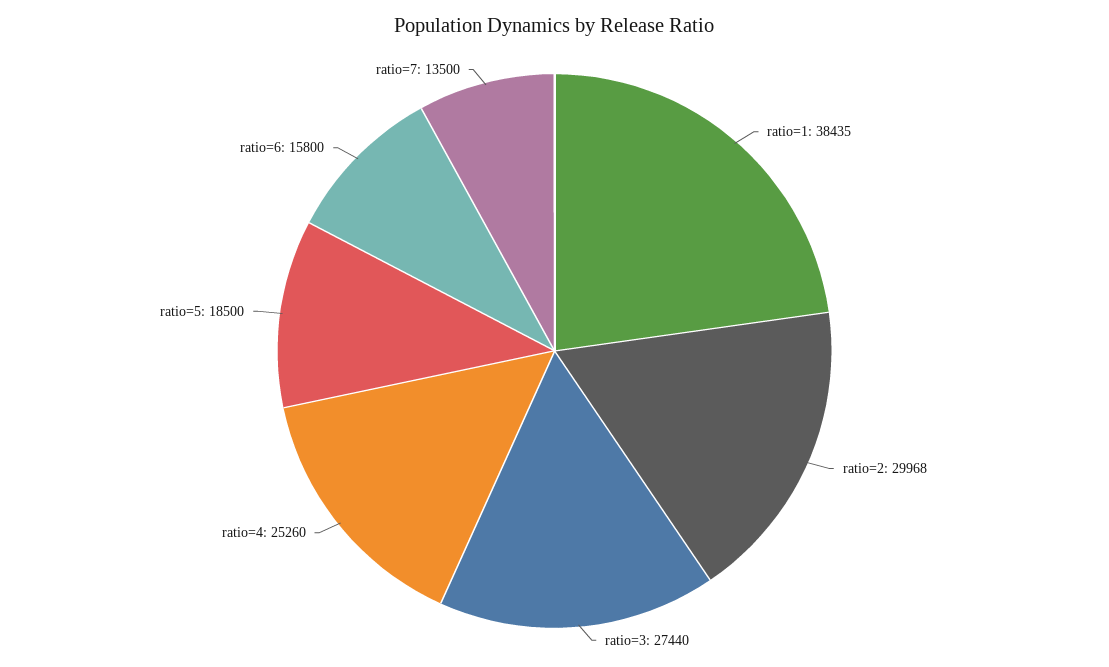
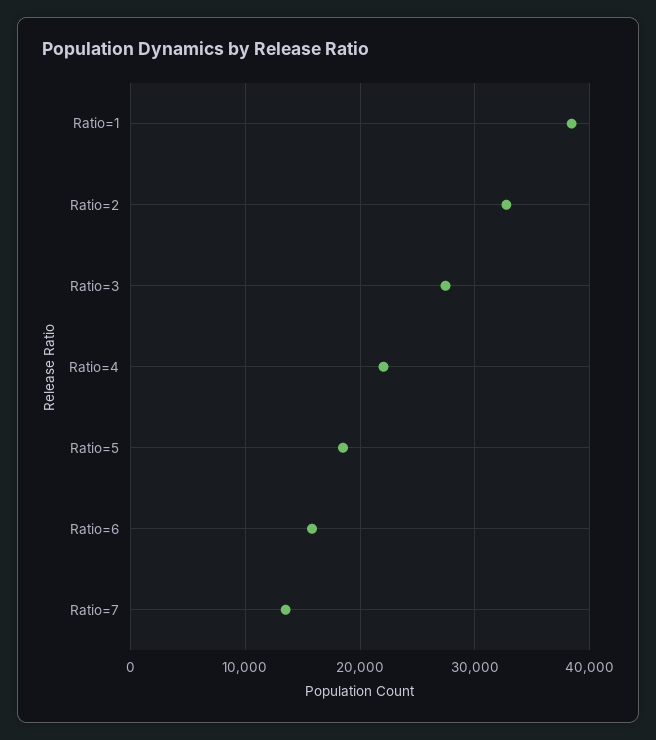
ratio=2: 29968 -> 33000
ratio=4: 25260 -> 22000

